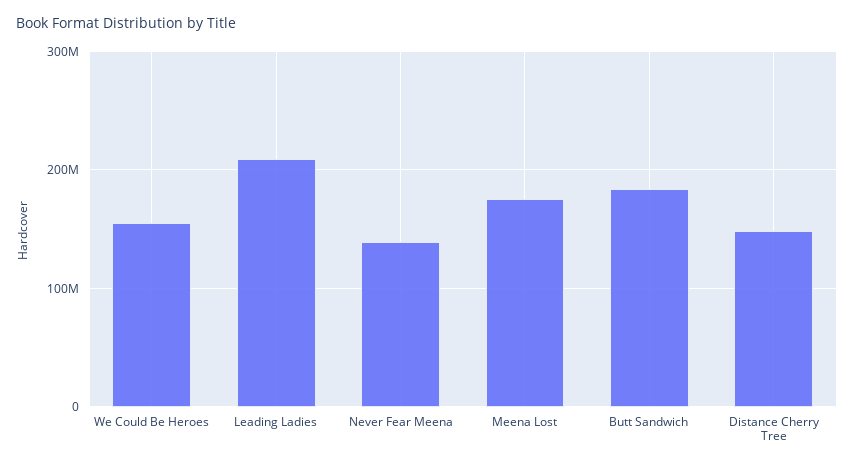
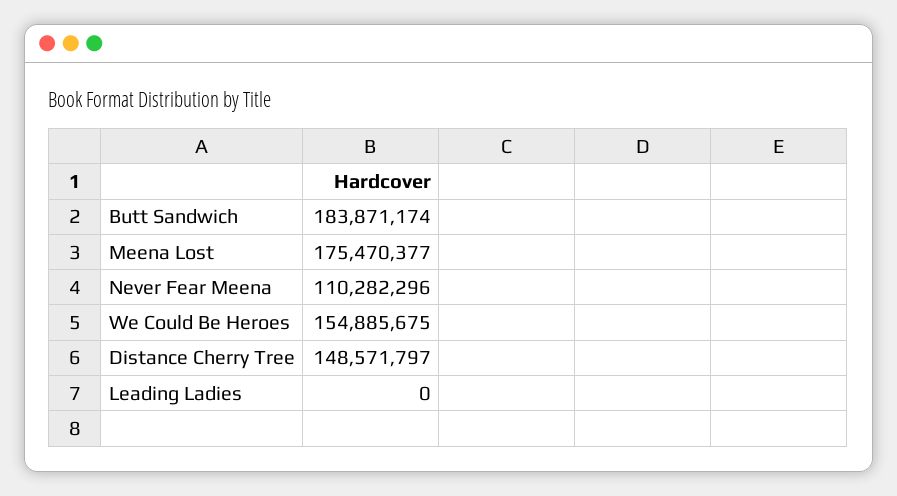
Leading Ladies: 210000000 -> 0
Never Fear Meena: 140000000 -> 110282296

